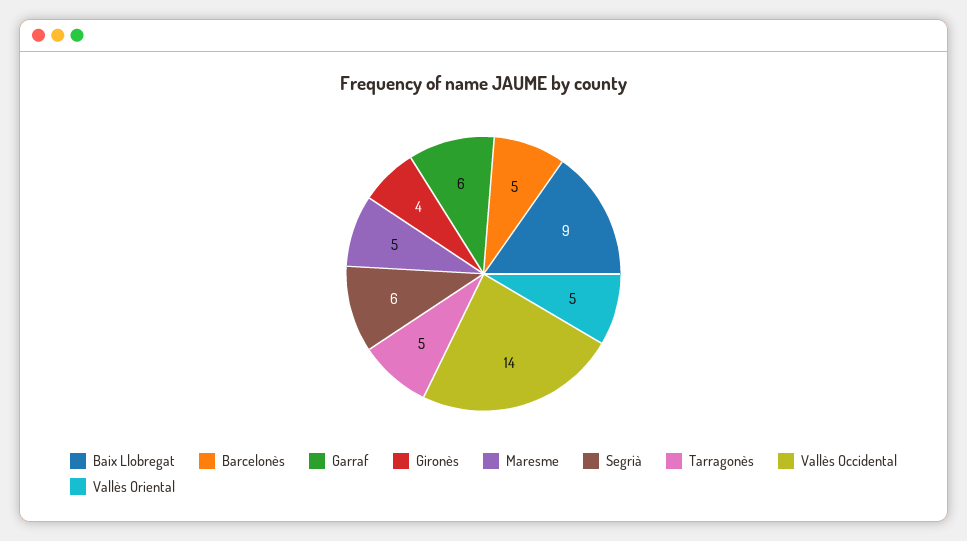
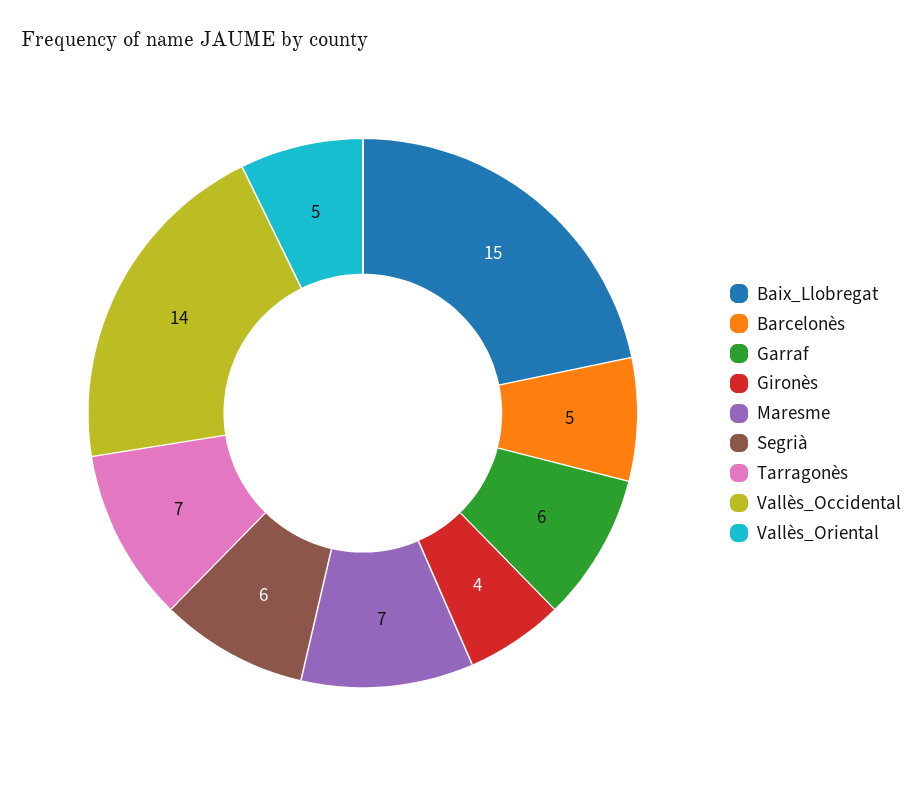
Baix Llobregat: 9 -> 15
Maresme: 5 -> 7
Tarragonès: 5 -> 7

